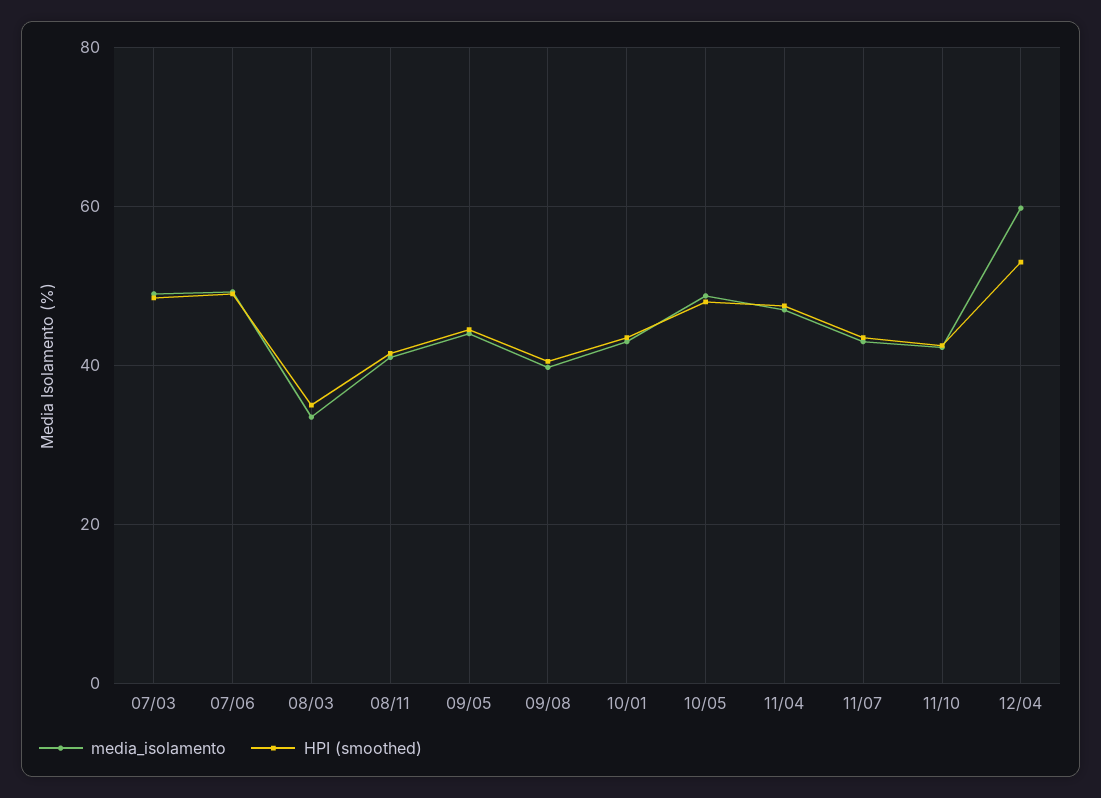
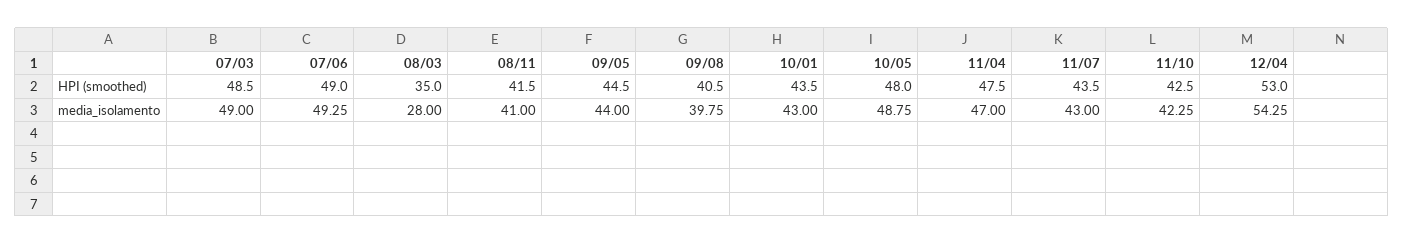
media_isolamento, 08/03: 34 -> 28
media_isolamento, 12/04: 60 -> 54.25

